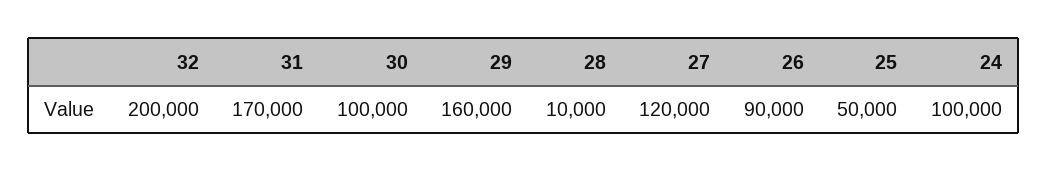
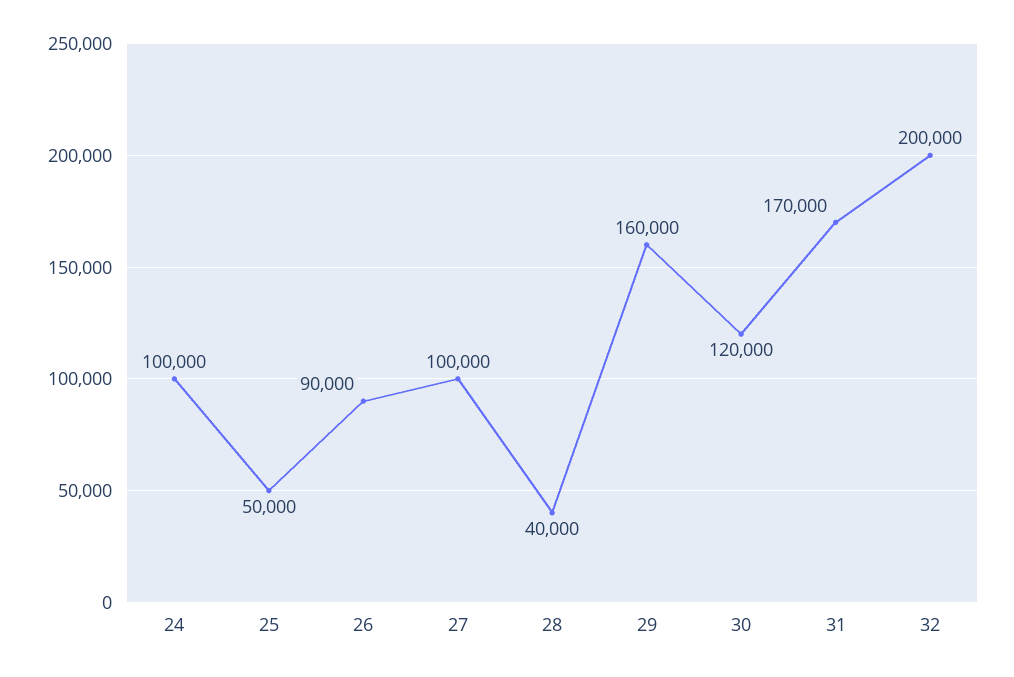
30: 100000 -> 120000
28: 10000 -> 40000
27: 120000 -> 100000

